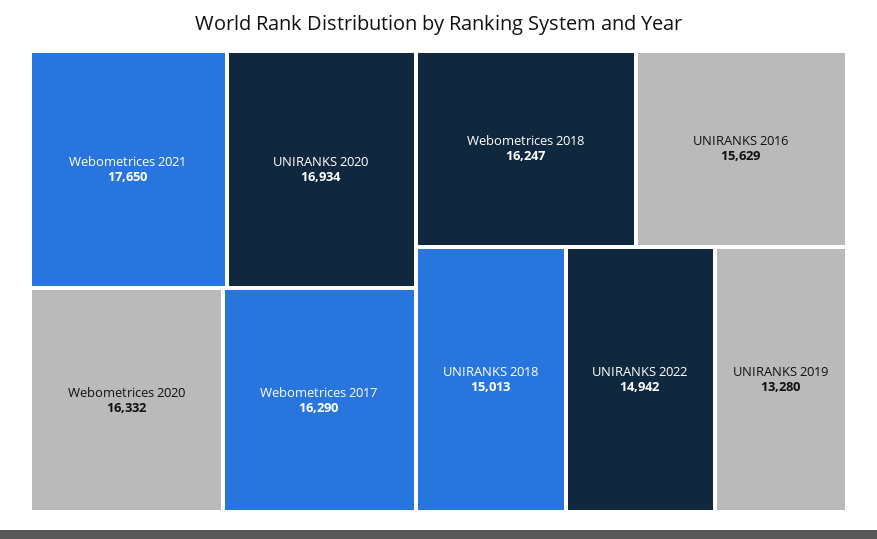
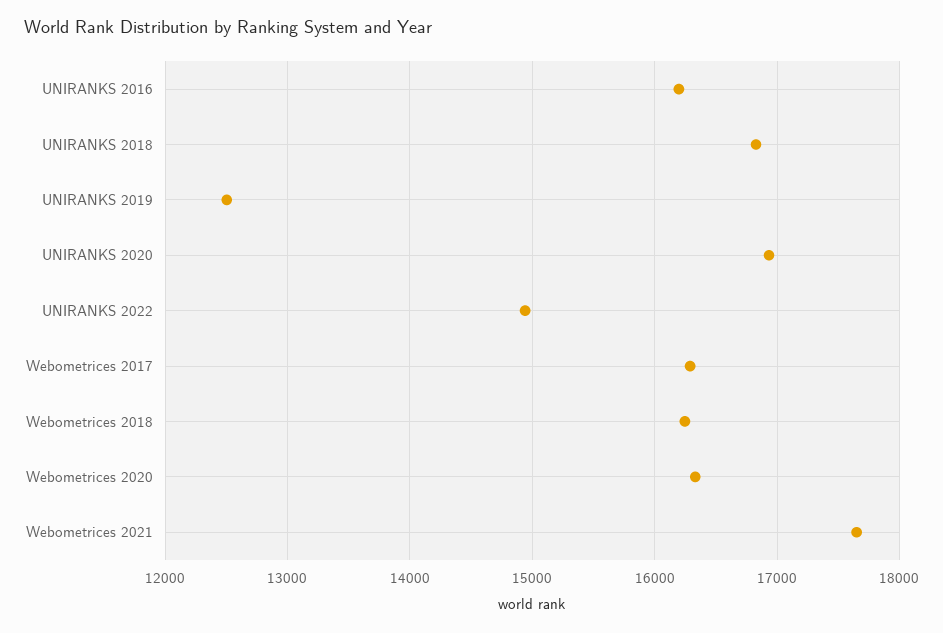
UNIRANKS 2016: 15629 -> 16200
UNIRANKS 2018: 15013 -> 16800
UNIRANKS 2019: 13280 -> 12500

